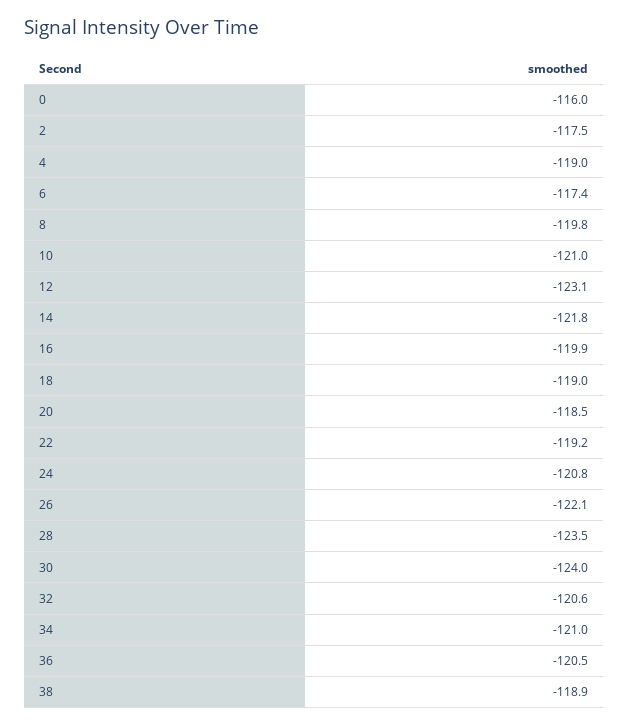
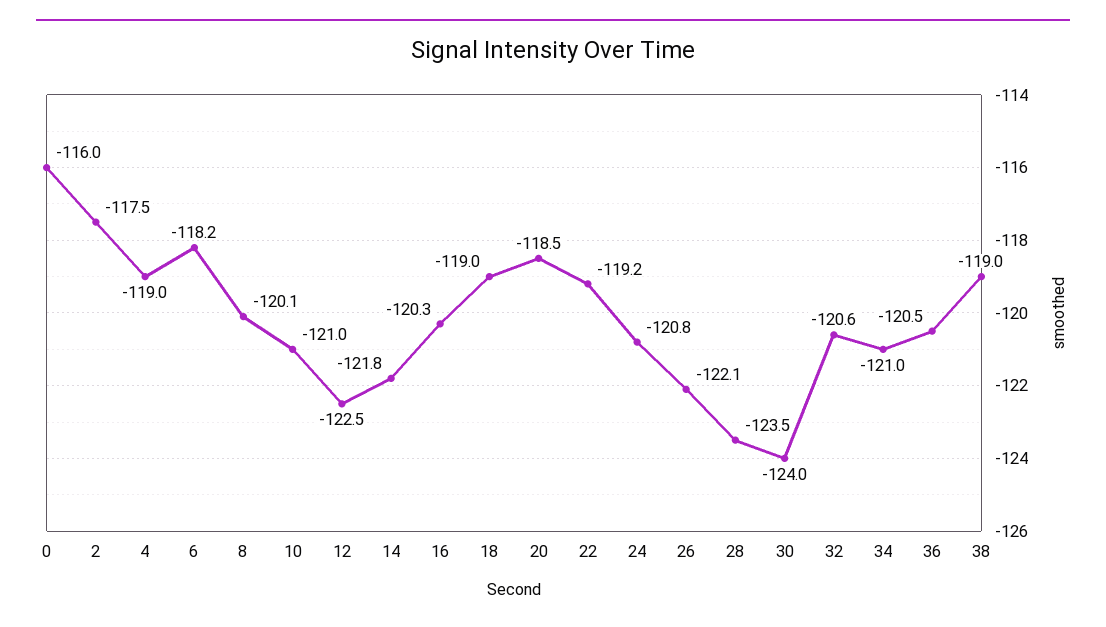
6: -117.4 -> -118.2
8: -119.8 -> -120.1
12: -123.1 -> -122.5
16: -119.9 -> -120.3
38: -118.9 -> -119

